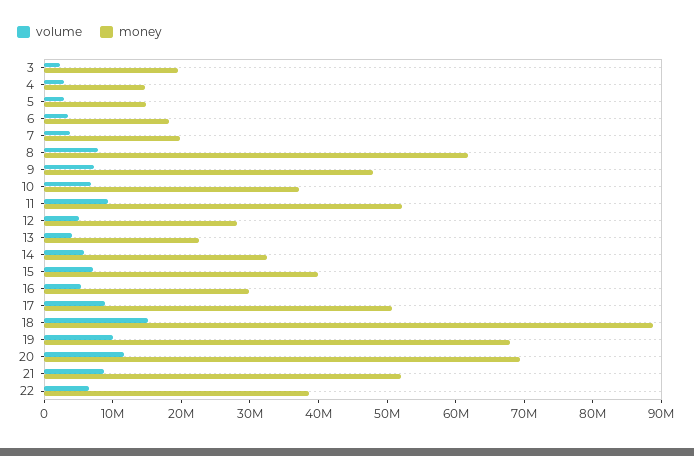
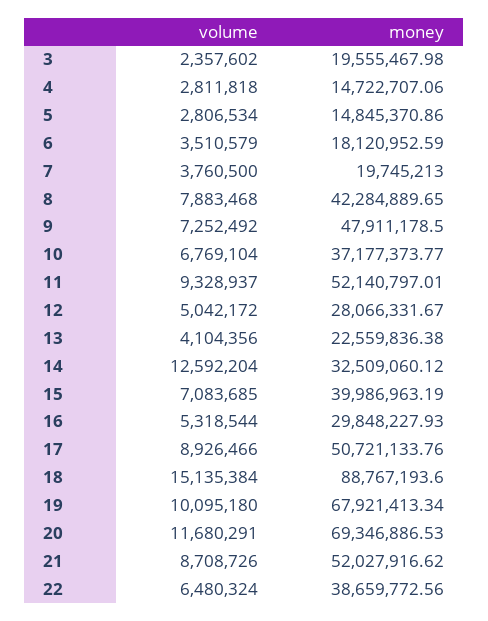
money, 8: 62000000 -> 42284889.65
volume, 14: 6000000 -> 12592204

